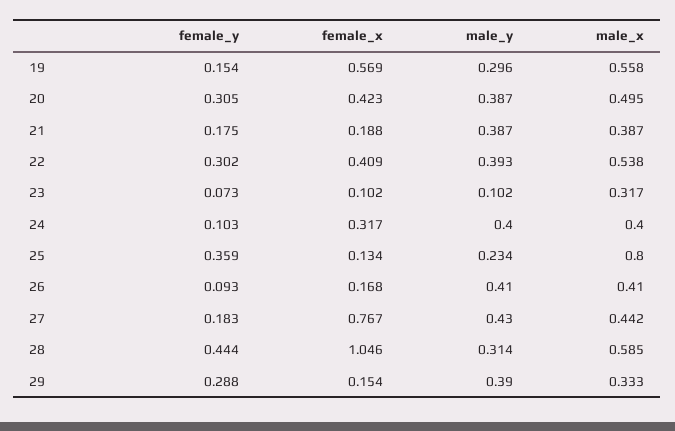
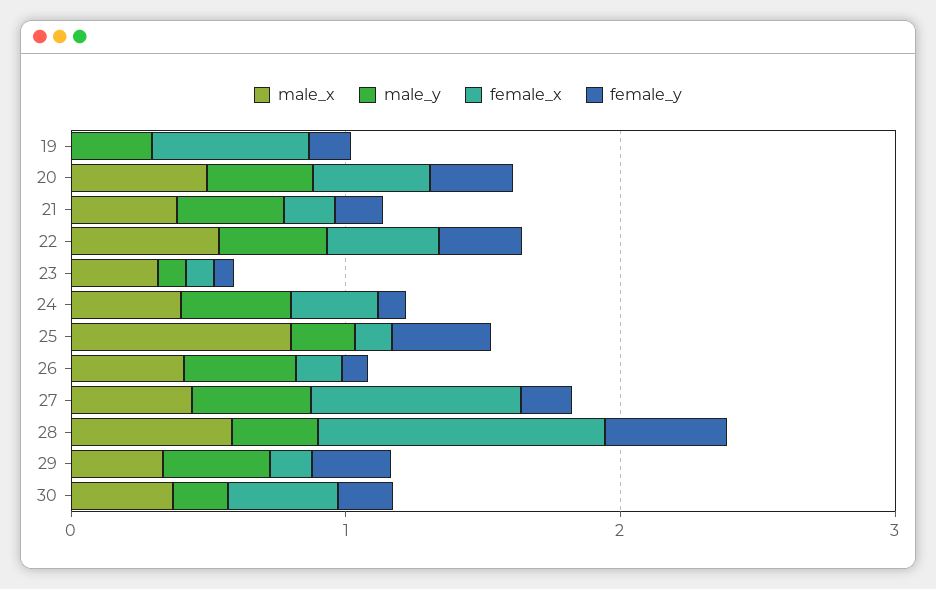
male_x, 19: 0.558 -> 0
male_x, 30: none -> 0.4
male_y, 30: none -> 0.2
female_x, 30: none -> 0.4
female_y, 30: none -> 0.2

